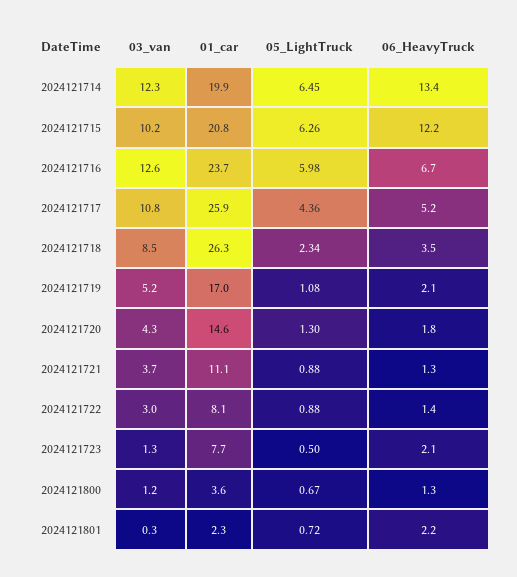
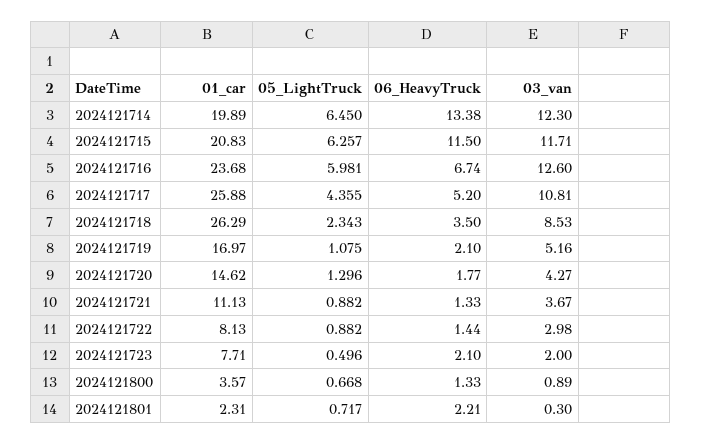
03_van, 2024121715: 10.2 -> 11.71
06_HeavyTruck, 2024121715: 12.2 -> 11.5
03_van, 2024121723: 1.3 -> 2
03_van, 2024121800: 1.2 -> 0.89

